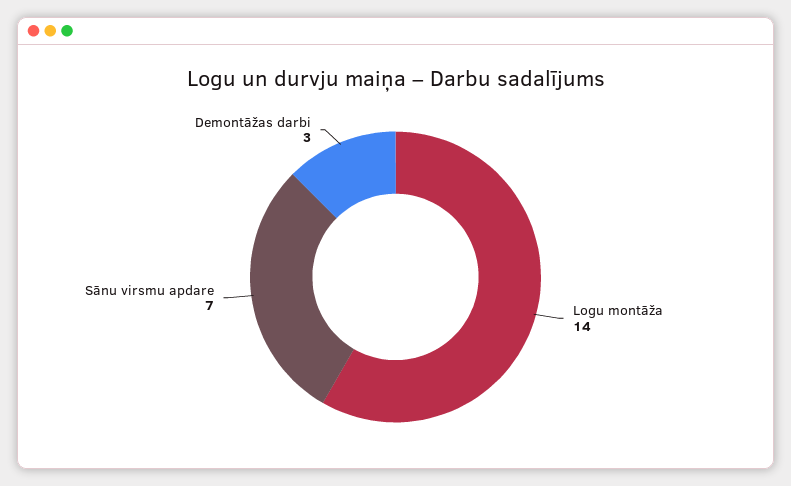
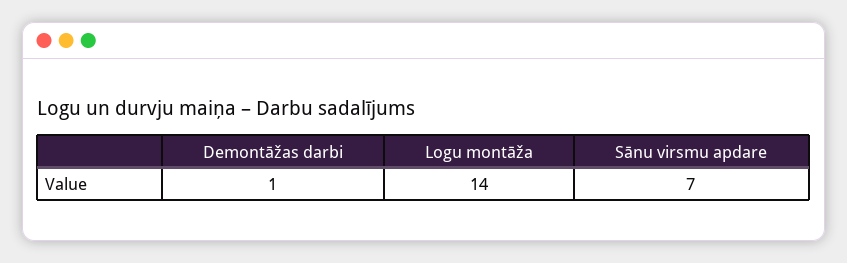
Demontāžas darbi: 3 -> 1

